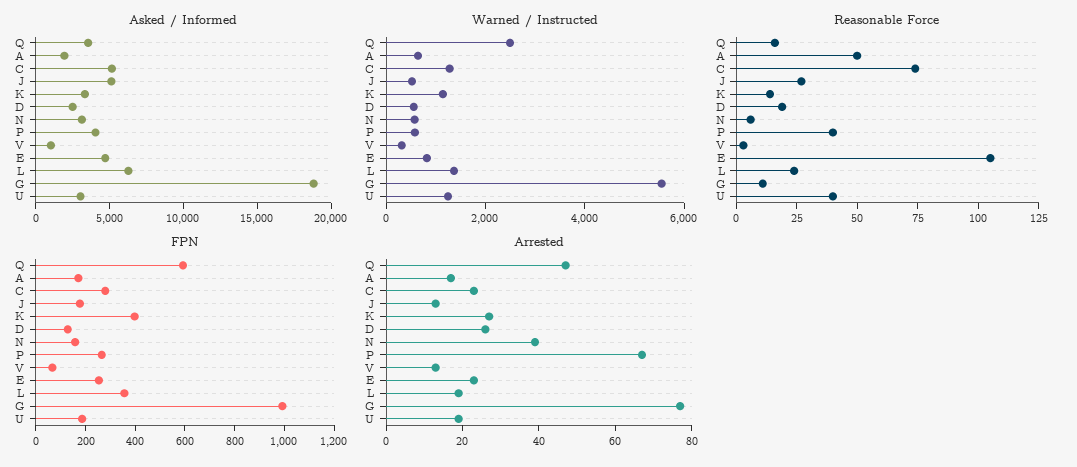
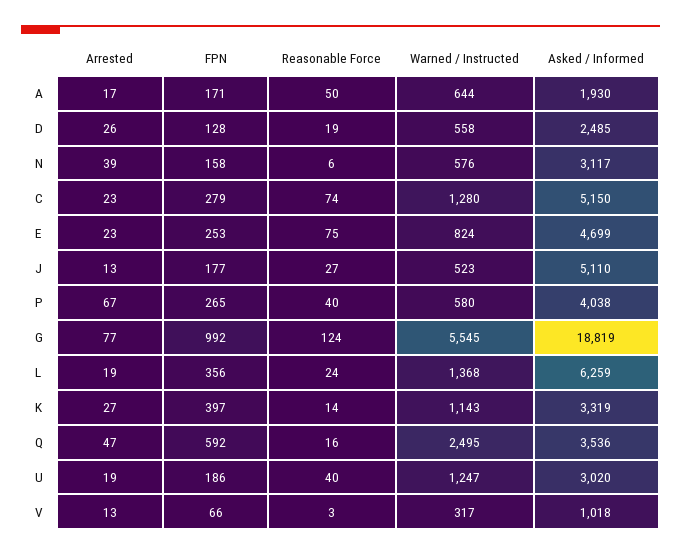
Reasonable Force, E: 105 -> 75
Reasonable Force, G: 10 -> 124

